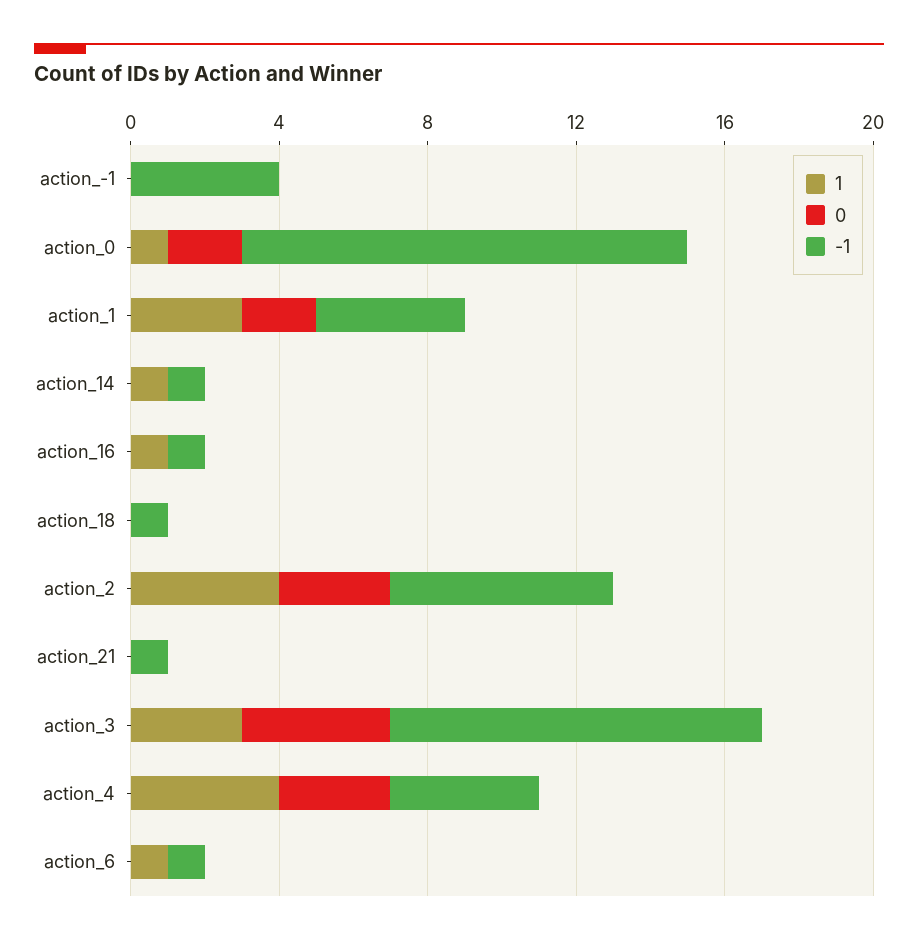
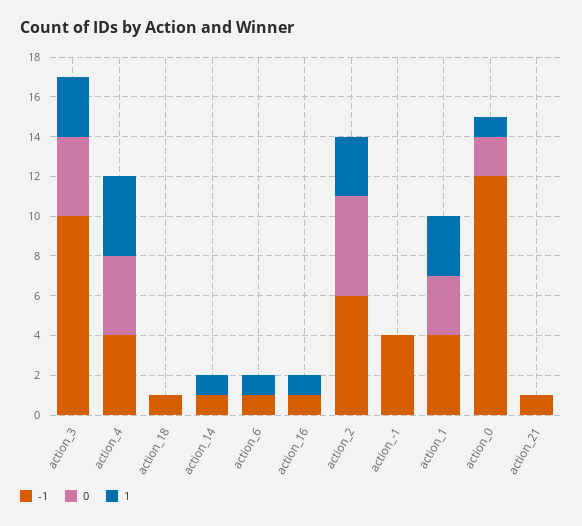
0, action_1: 2 -> 3
1, action_2: 4 -> 3
0, action_2: 3 -> 5
0, action_4: 3 -> 4

